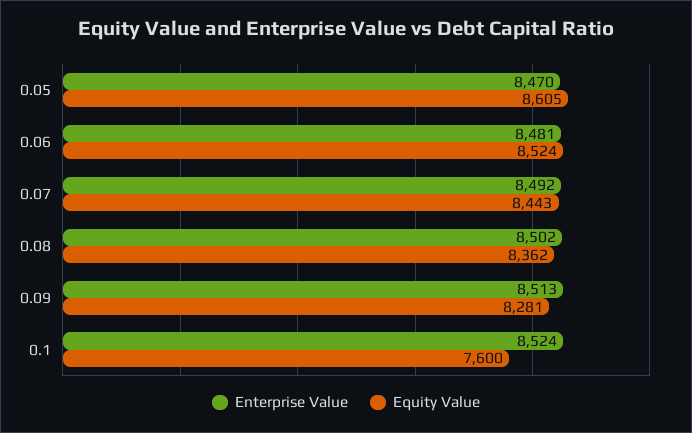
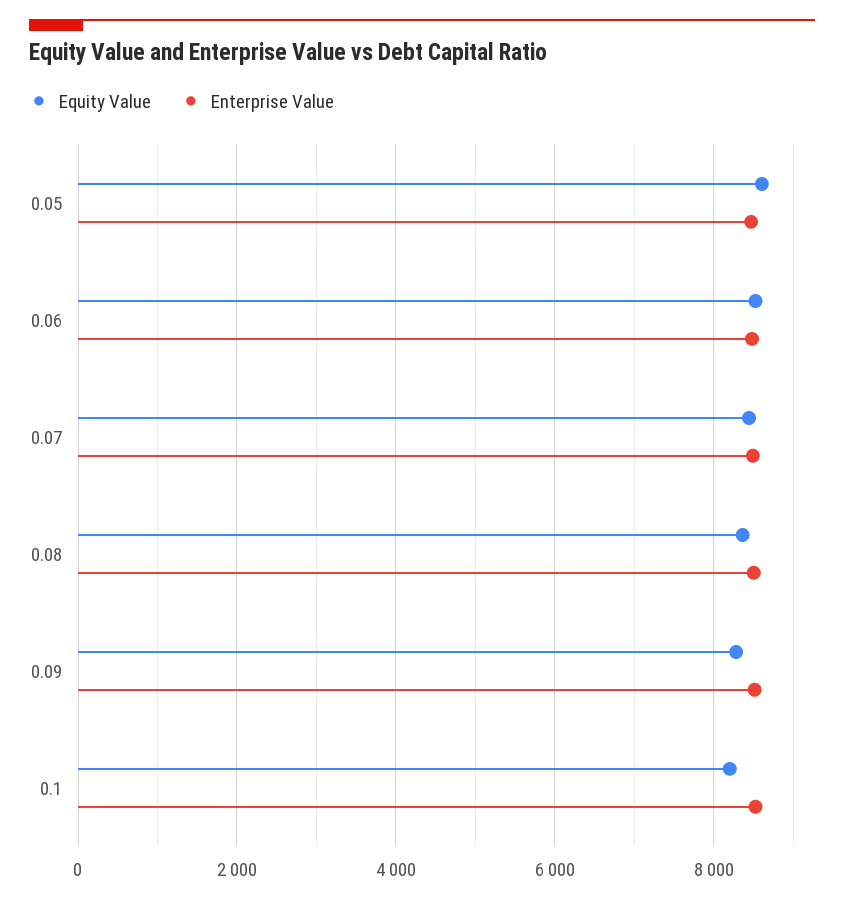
Equity Value, 0.1: 7600 -> 8200

